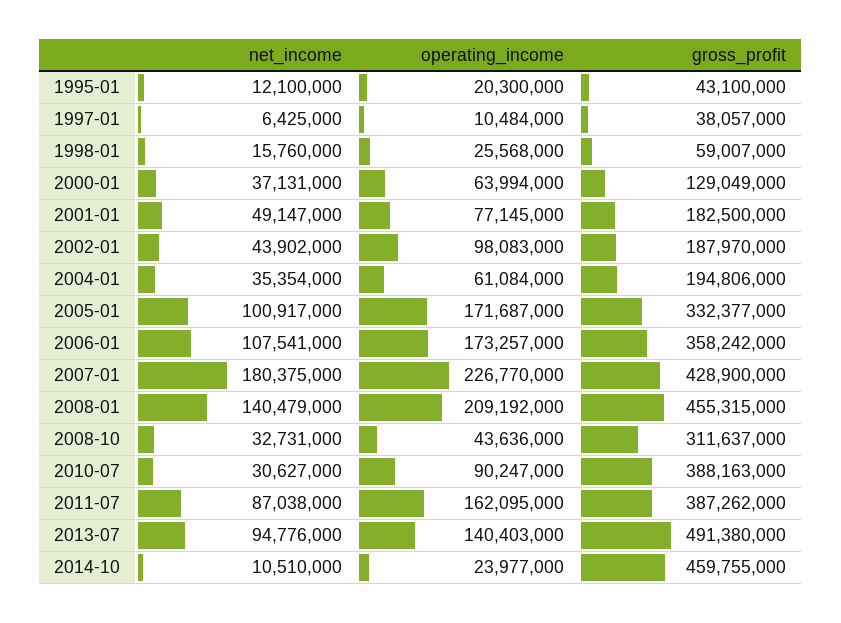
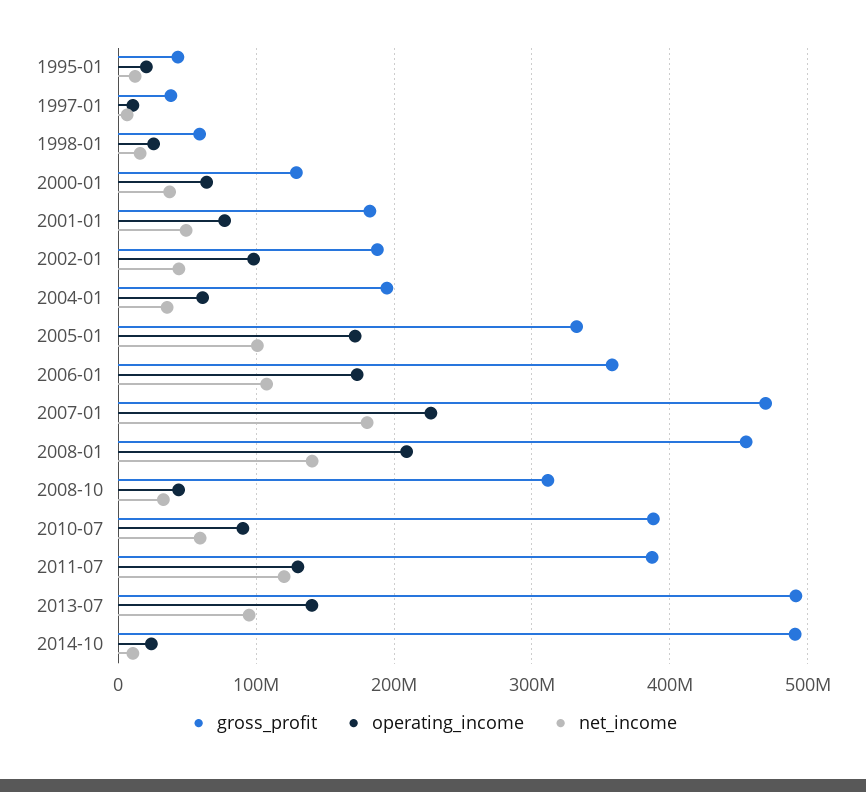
gross_profit, 2007-01: 428900000 -> 470000000
net_income, 2010-07: 30627000 -> 60000000
net_income, 2011-07: 87038000 -> 120000000
operating_income, 2011-07: 162095000 -> 130000000
gross_profit, 2014-10: 459755000 -> 490000000

